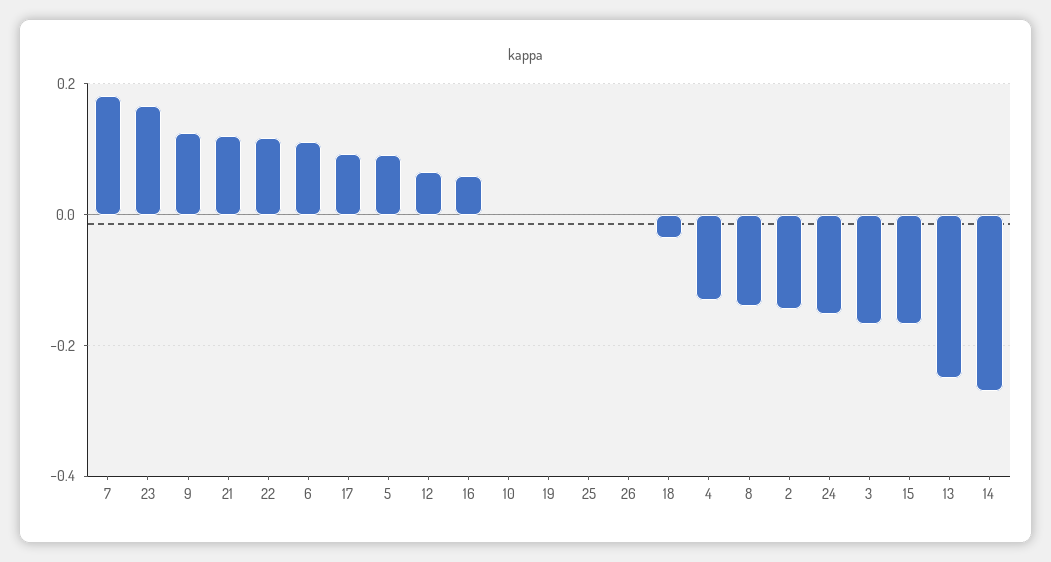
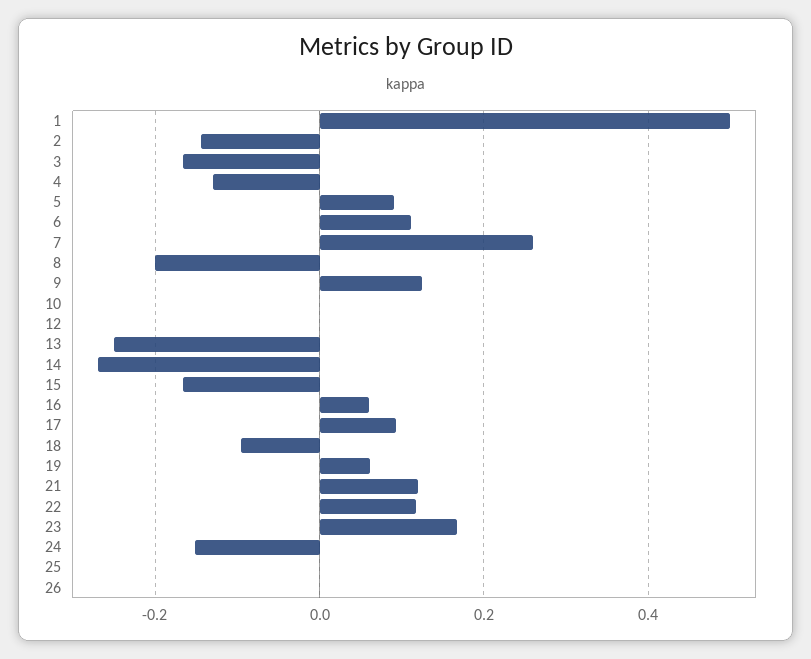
7: 0.18 -> 0.26
12: 0.06 -> 0
19: 0 -> 0.06
18: -0.04 -> -0.1
8: -0.14 -> -0.2
1: none -> 0.5

